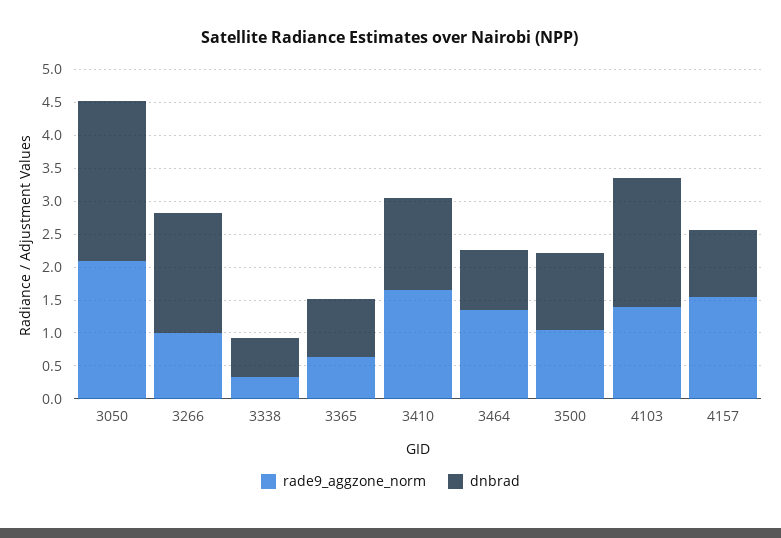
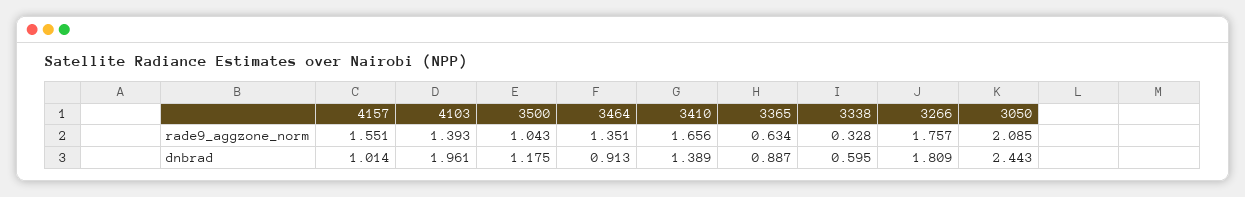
rade9_aggzone_norm, 3266: 1 -> 1.757

